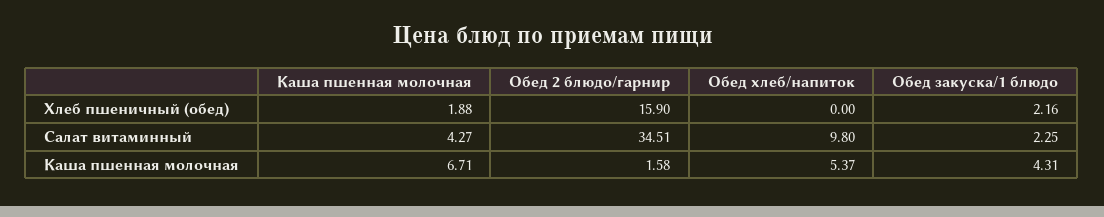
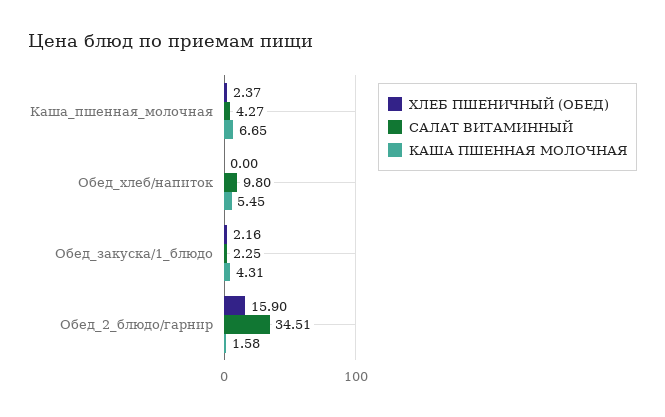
Хлеб пшеничный (обед), Каша пшенная молочная: 1.88 -> 2.37
Каша пшенная молочная, Каша пшенная молочная: 6.71 -> 6.65
Каша пшенная молочная, Обед хлеб/напиток: 5.37 -> 5.45

